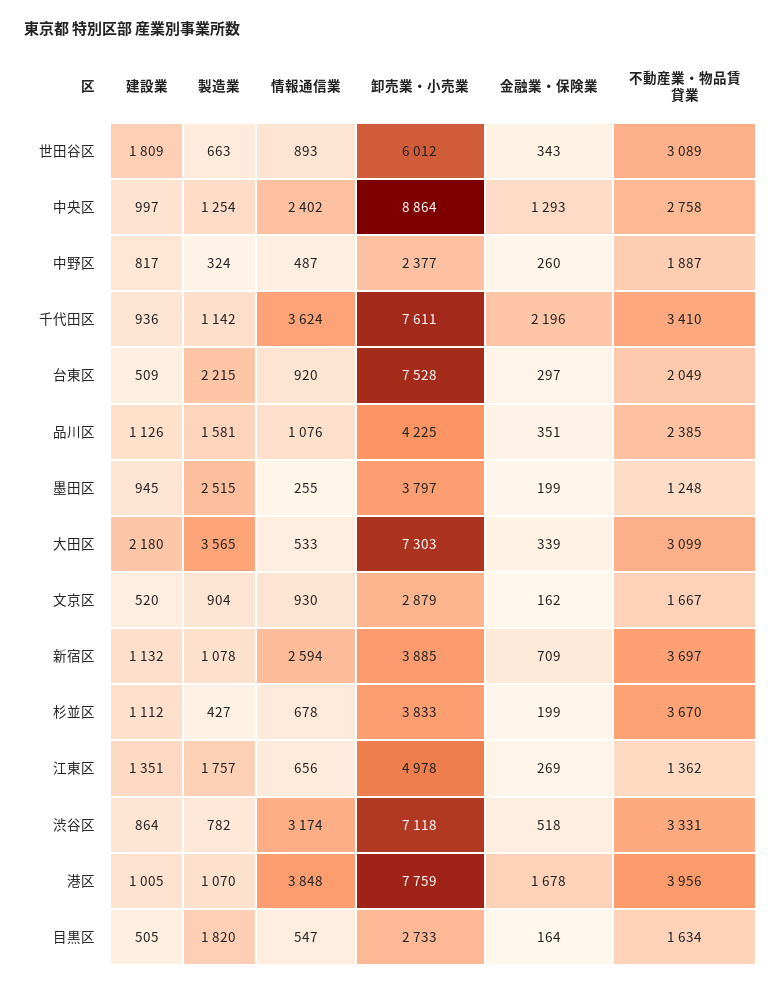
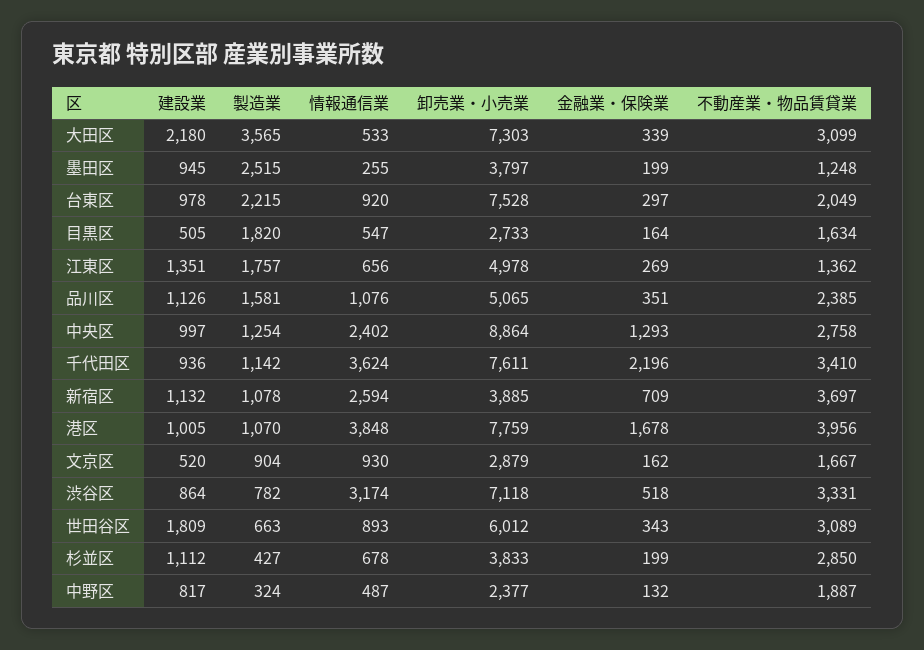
金融業・保険業, 中野区: 260 -> 132
建設業, 台東区: 509 -> 978
卸売業・小売業, 品川区: 4225 -> 5065
不動産業・物品賃貸業, 杉並区: 3670 -> 2850

